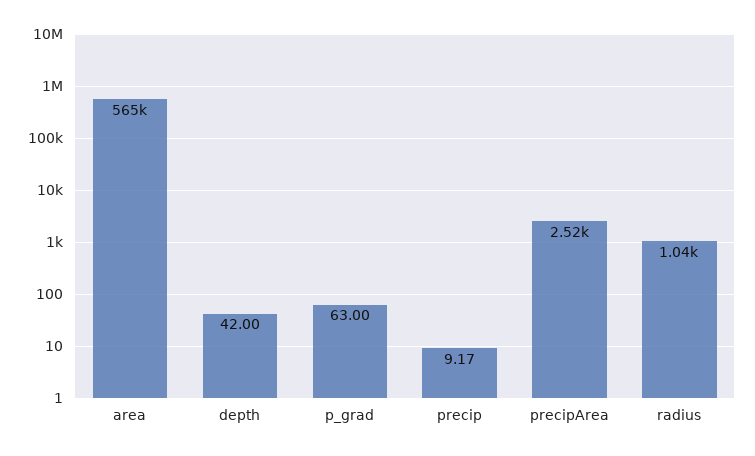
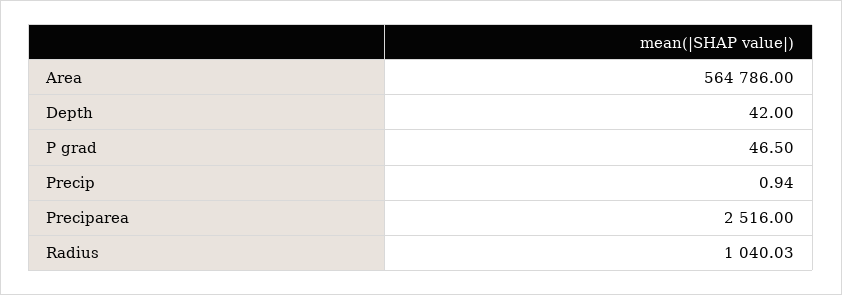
p_grad: 63 -> 46.5
precip: 9.17 -> 0.94

